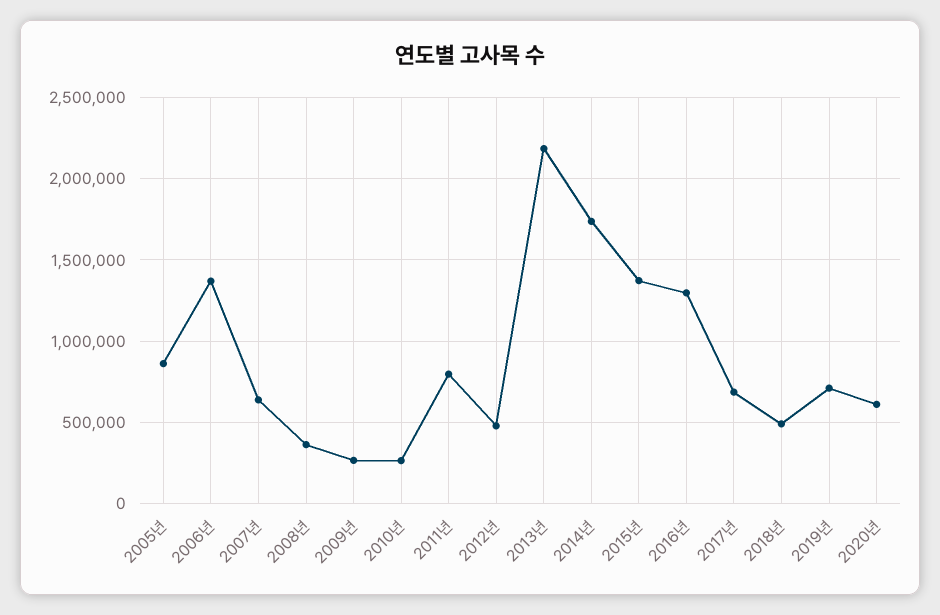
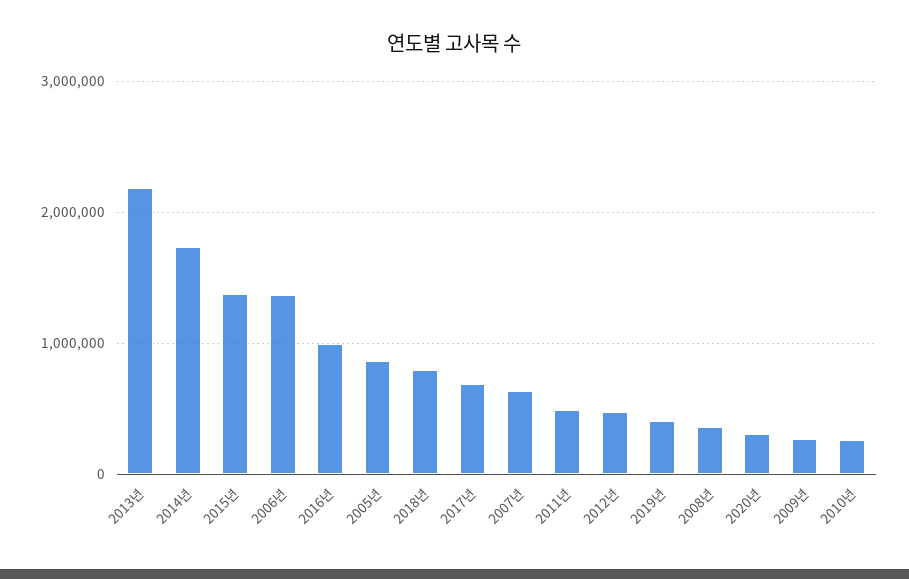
2011년: 800000 -> 500000
2016년: 1300000 -> 1000000
2018년: 500000 -> 800000
2019년: 700000 -> 400000
2020년: 600000 -> 300000

